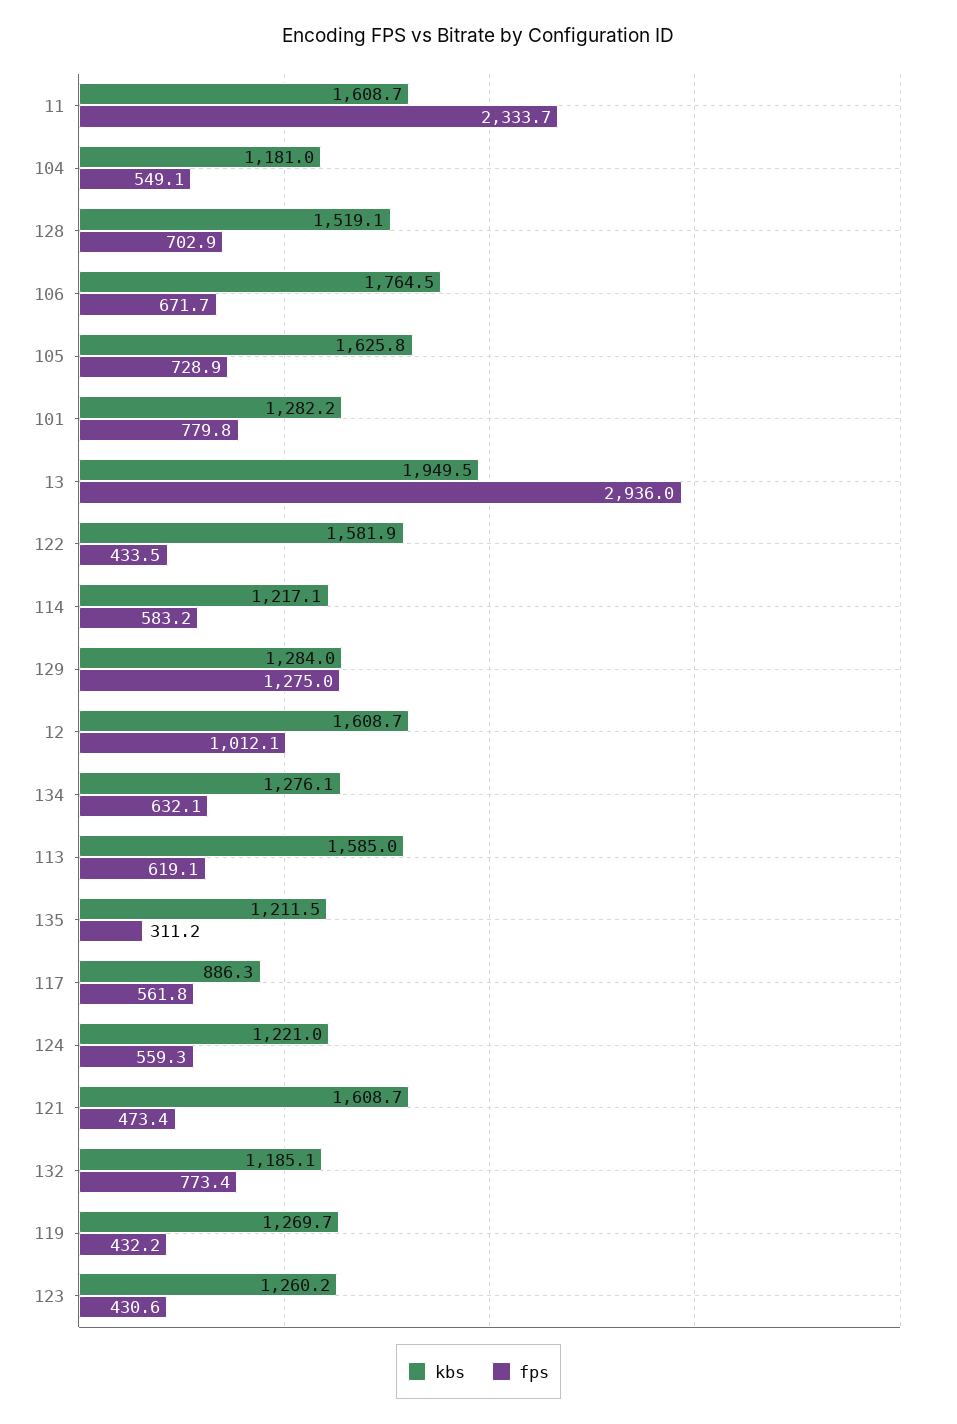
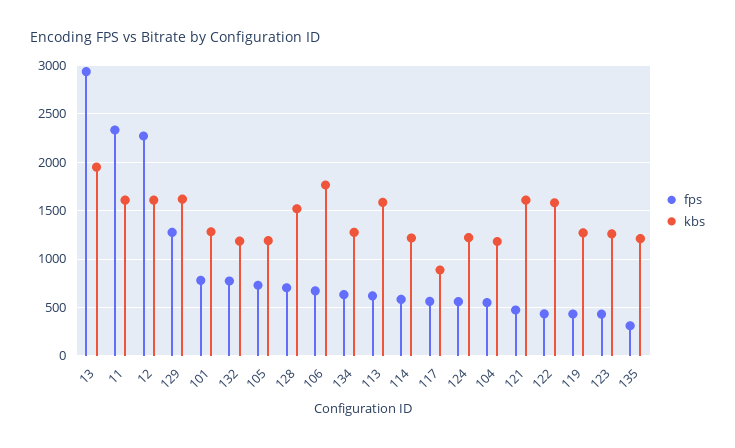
kbs, 105: 1625.8 -> 1200
kbs, 129: 1284 -> 1600
fps, 12: 1012.1 -> 2300

